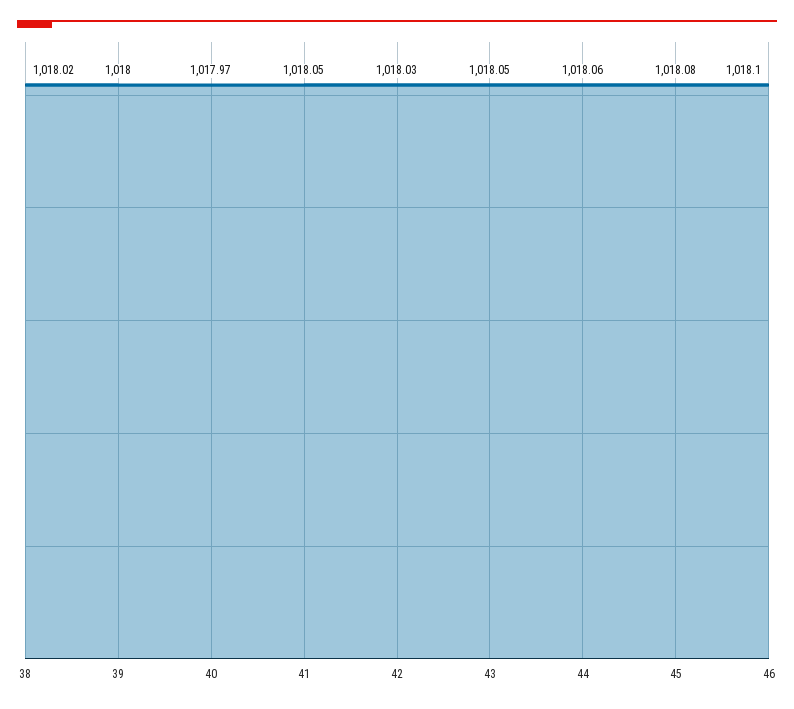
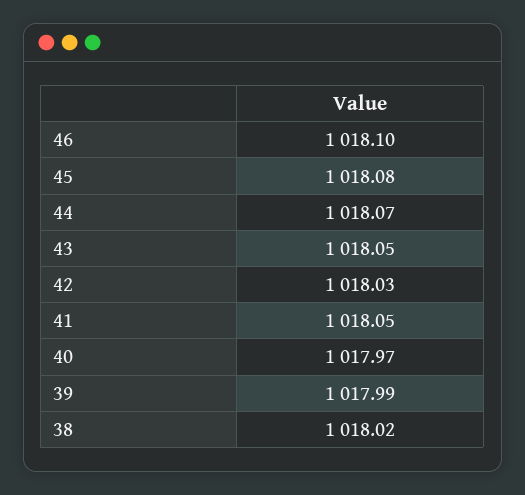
39: 1018 -> 1017.99
44: 1018.06 -> 1018.07

